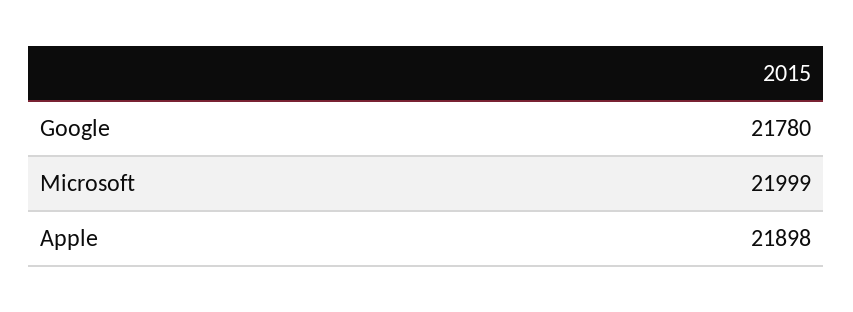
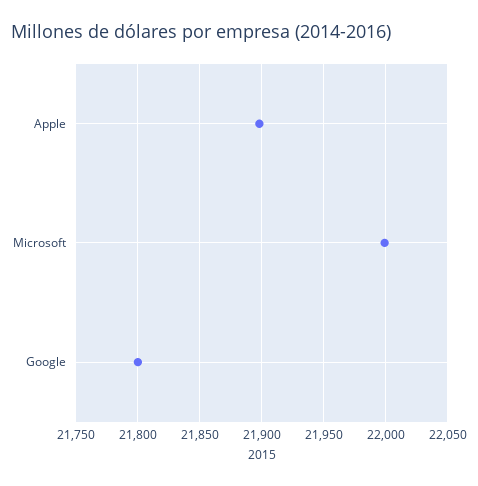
Google: 21780 -> 21800

